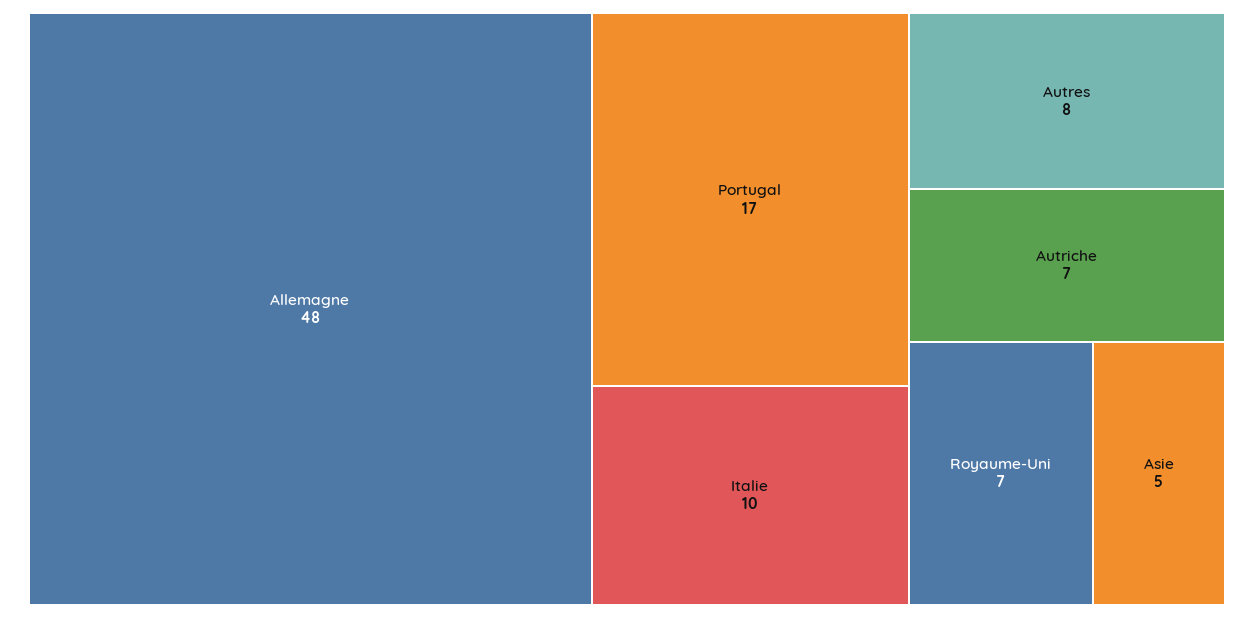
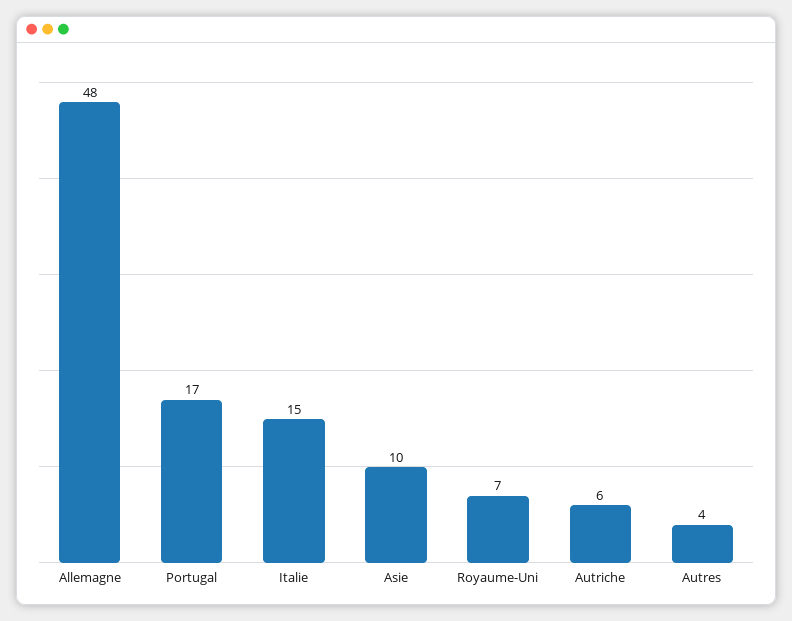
Italie: 10 -> 15
Autres: 8 -> 4
Autriche: 7 -> 6
Asie: 5 -> 10

